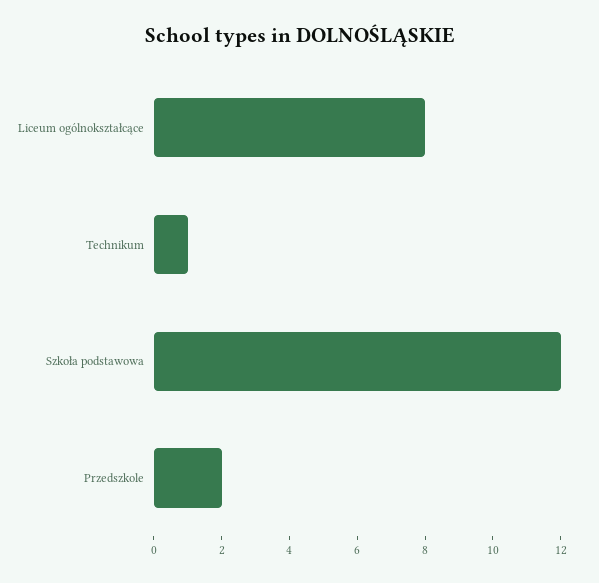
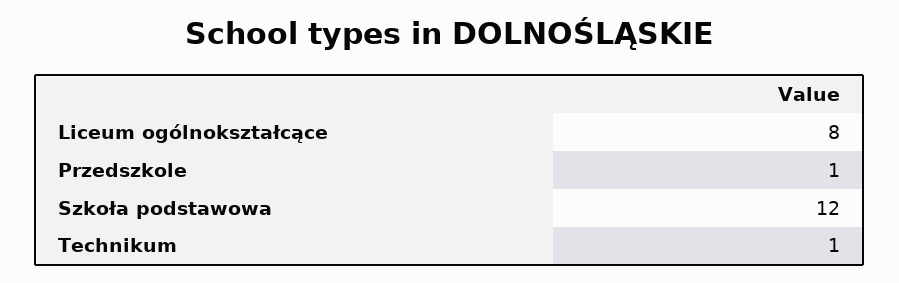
Przedszkole: 2 -> 1

